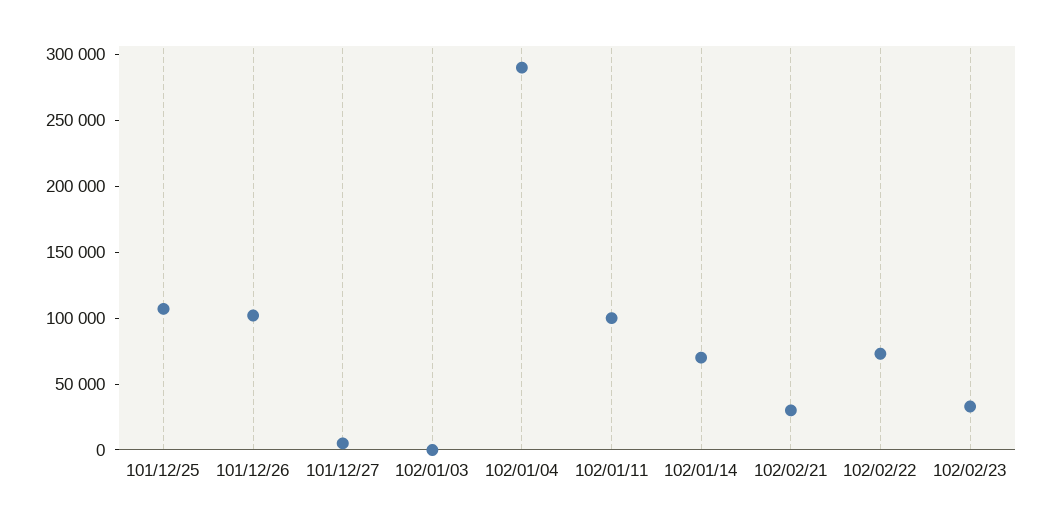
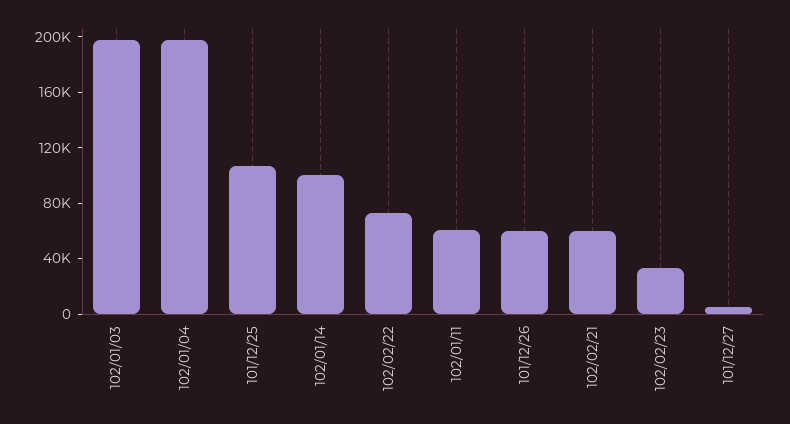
101/12/26: 100000 -> 60000
102/01/03: 0 -> 200000
102/01/04: 290000 -> 200000
102/01/11: 100000 -> 60000
102/01/14: 70000 -> 100000
102/02/21: 30000 -> 60000

